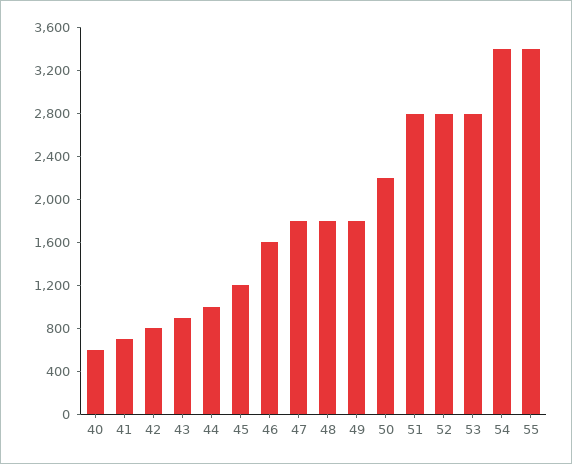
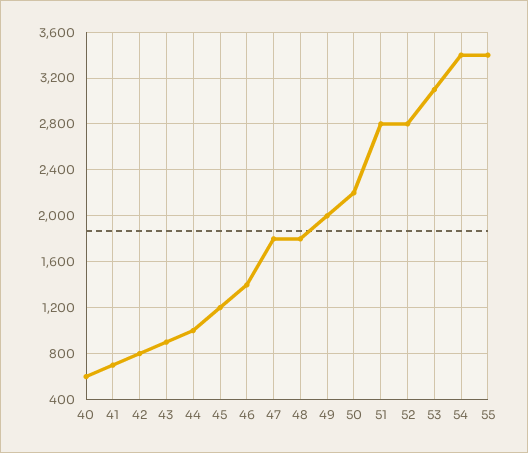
46: 1600 -> 1400
49: 1800 -> 2000
53: 2800 -> 3100

